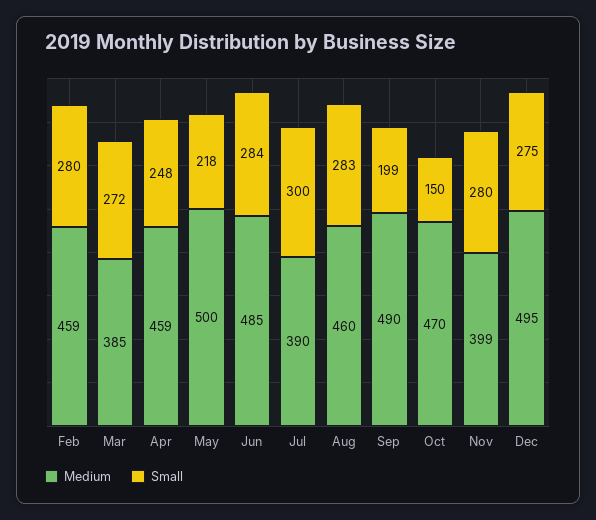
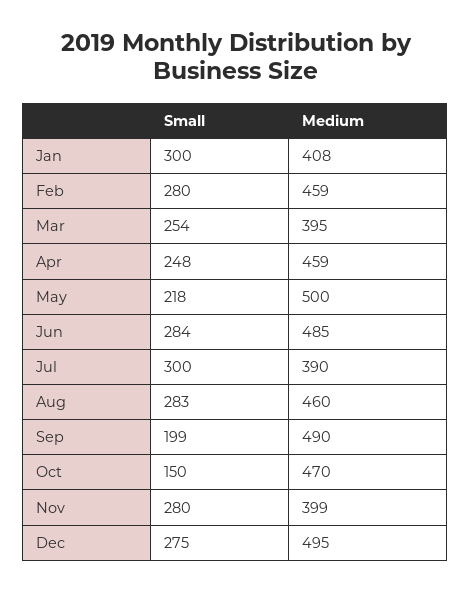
Medium, Mar: 385 -> 395
Small, Mar: 272 -> 254
Small, Jan: none -> 300
Medium, Jan: none -> 408

